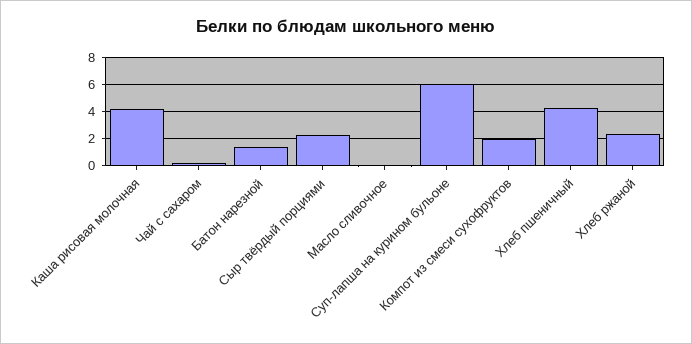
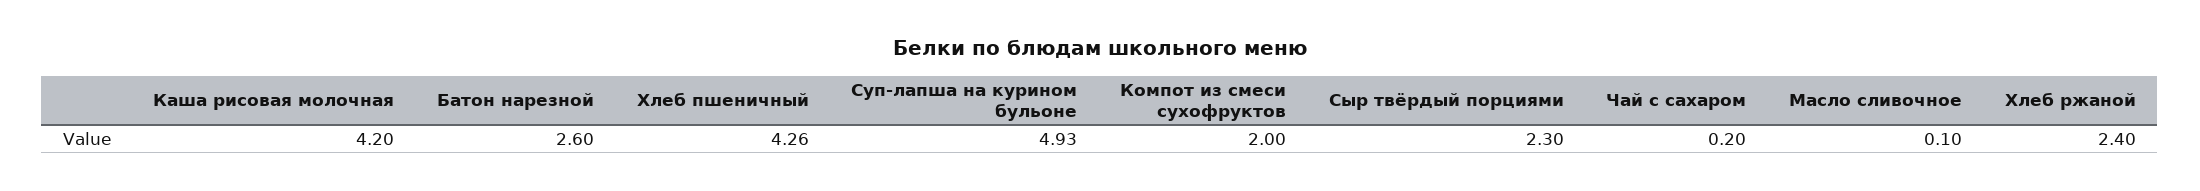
Батон нарезной: 1.5 -> 2.6
Суп-лапша на курином бульоне: 6 -> 4.93

